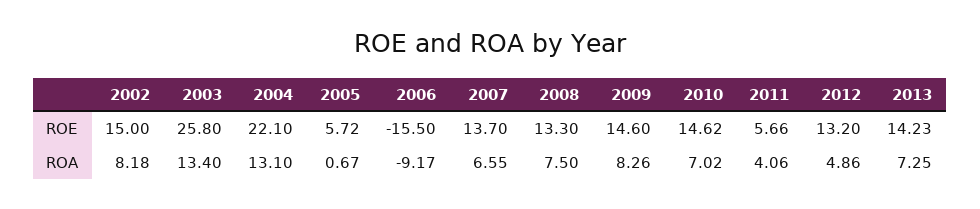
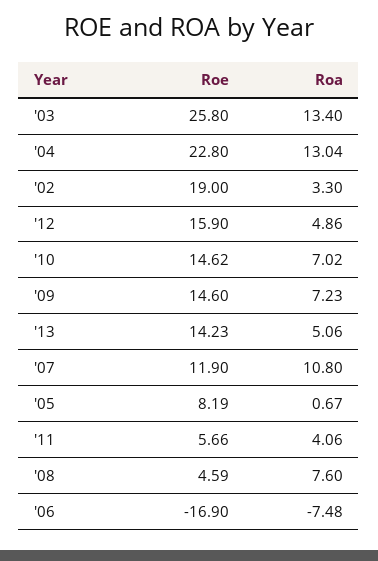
2002, ROE: 15 -> 19
2004, ROE: 22.1 -> 22.8
2005, ROE: 5.72 -> 8.19
2006, ROE: -15.5 -> -16.9
2007, ROE: 13.7 -> 11.9
2008, ROE: 13.3 -> 4.59
2012, ROE: 13.2 -> 15.9
2002, ROA: 8.18 -> 3.3
2004, ROA: 13.1 -> 13.04
2006, ROA: -9.17 -> -7.48
2007, ROA: 6.55 -> 10.8
2008, ROA: 7.5 -> 7.6
2009, ROA: 8.26 -> 7.23
2013, ROA: 7.25 -> 5.06

